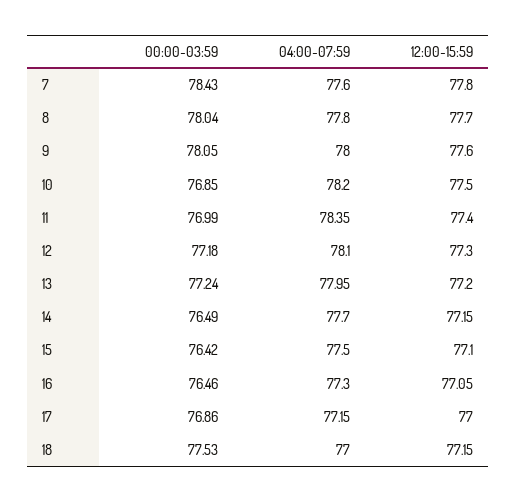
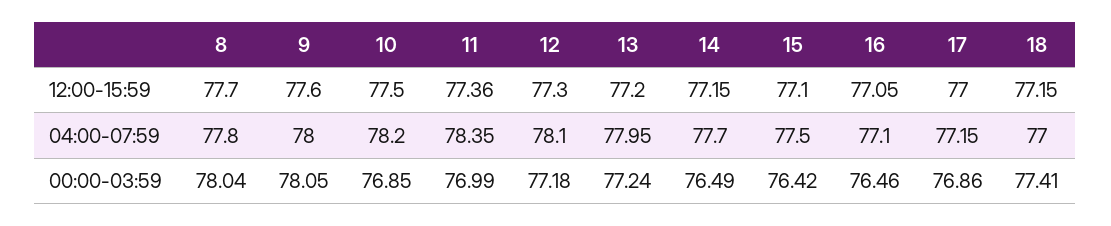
00:00-03:59, 7: 78.43 -> none
04:00-07:59, 7: 77.6 -> none
12:00-15:59, 7: 77.8 -> none
12:00-15:59, 11: 77.4 -> 77.36
04:00-07:59, 16: 77.3 -> 77.1
00:00-03:59, 18: 77.53 -> 77.41

